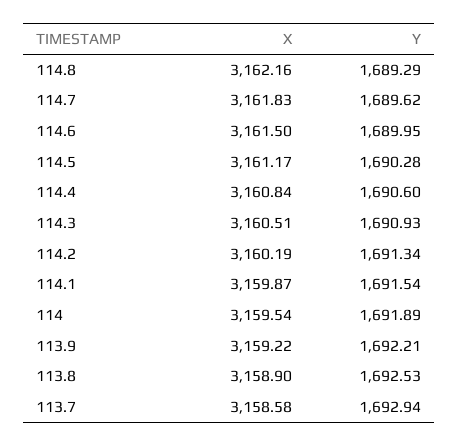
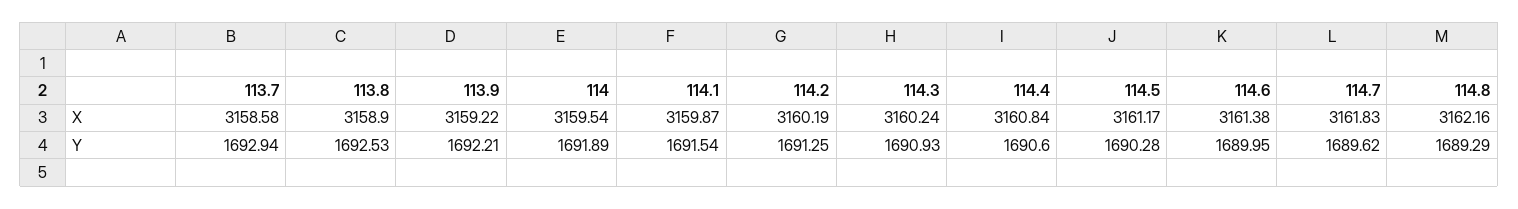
X, 114.6: 3161.5 -> 3161.38
X, 114.3: 3160.51 -> 3160.24
Y, 114.2: 1691.34 -> 1691.25

